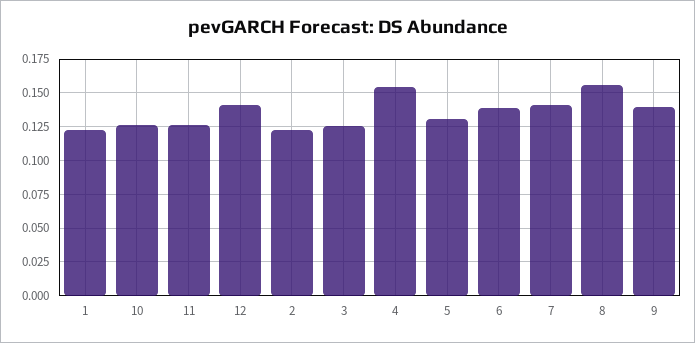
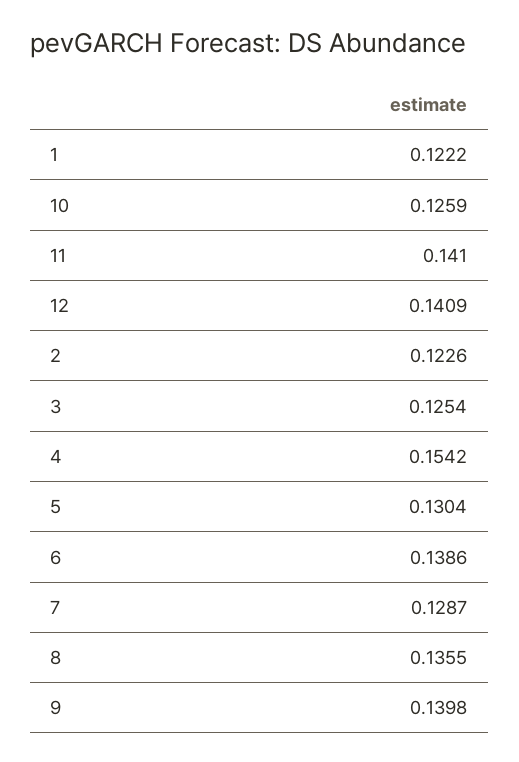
11: 0.125 -> 0.141
7: 0.14 -> 0.1287
8: 0.155 -> 0.1355

